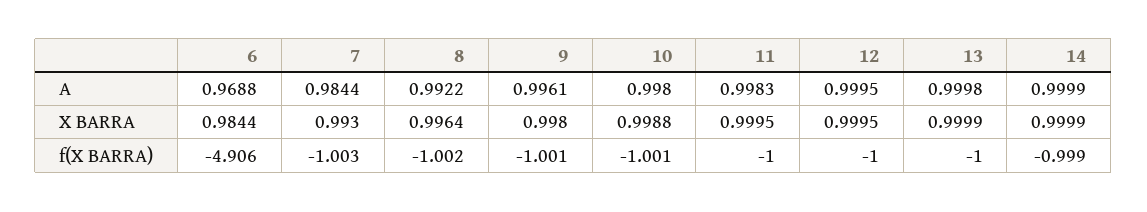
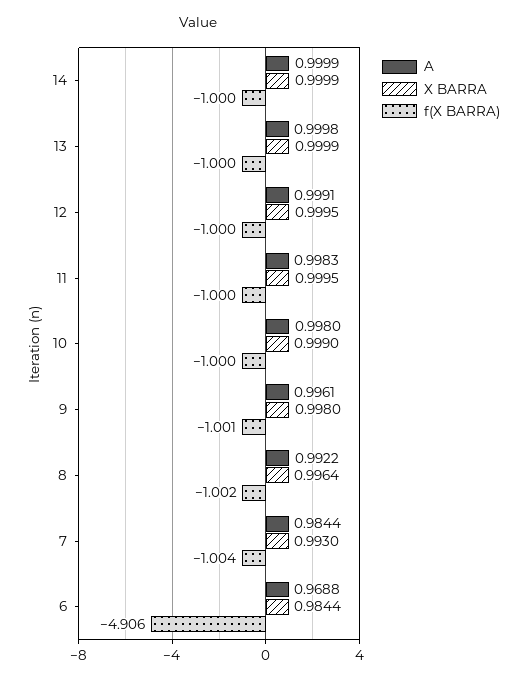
A, 12: 0.9995 -> 0.9991
X BARRA, 10: 0.9988 -> 0.999
f(X BARRA), 7: -1.003 -> -1.004
f(X BARRA), 10: -1.001 -> -1
f(X BARRA), 14: -0.999 -> -1

